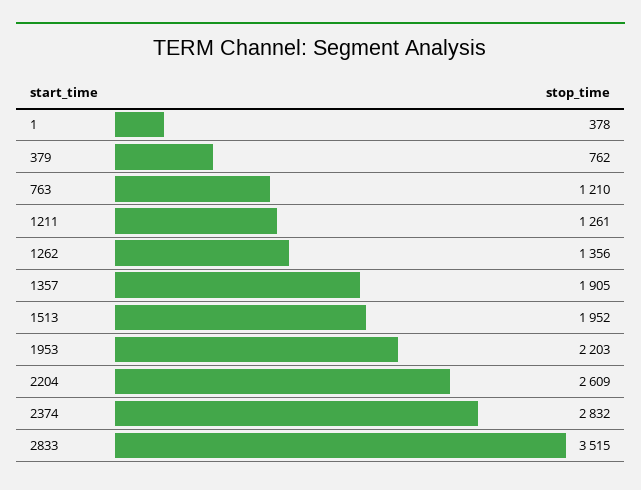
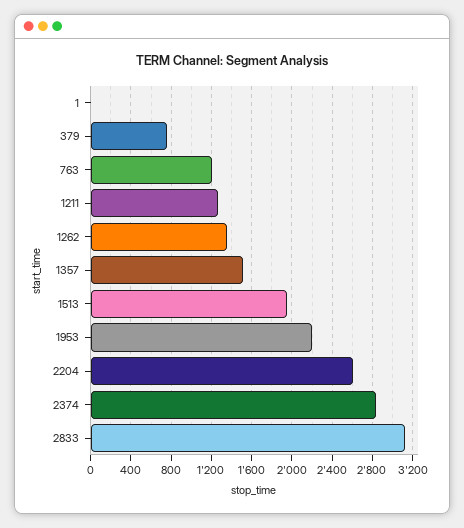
1: 378 -> 0
1357: 1905 -> 1500
2833: 3515 -> 3100

